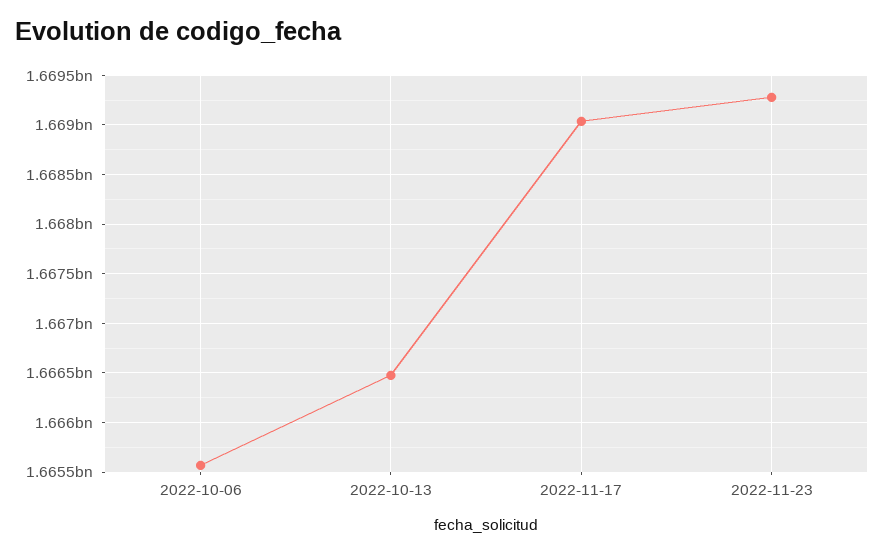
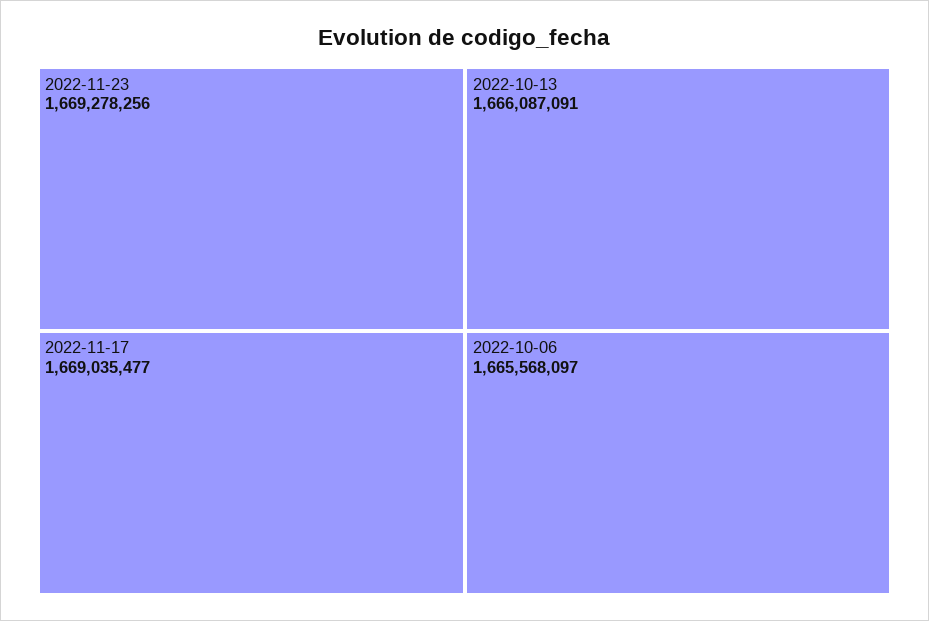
2022-10-13: 1666500000 -> 1666087091

